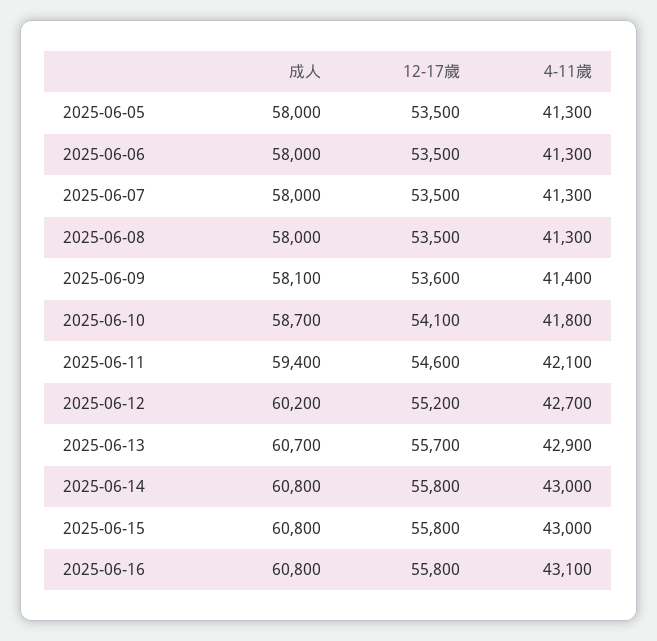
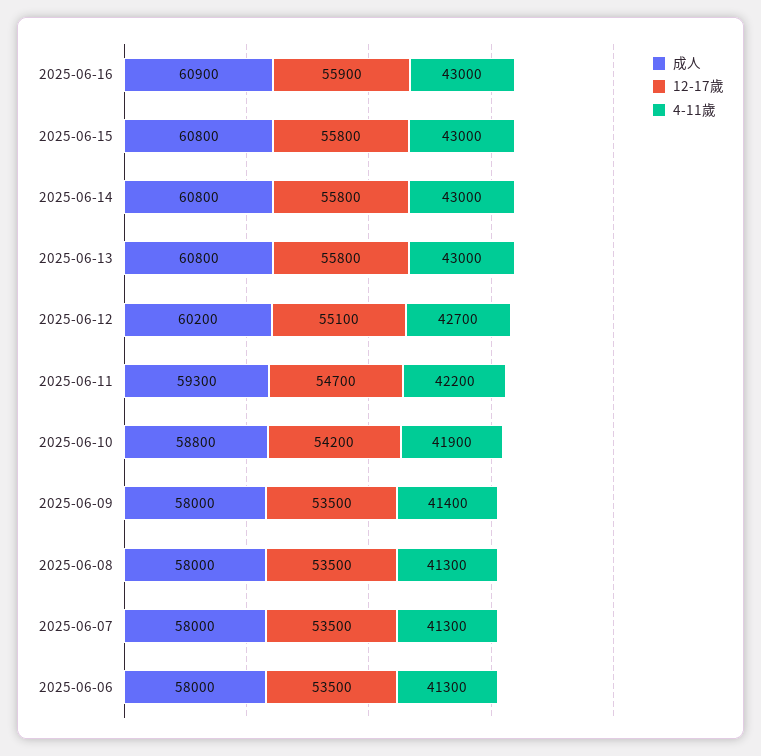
成人, 2025-06-05: 58000 -> none
12-17歲, 2025-06-05: 53500 -> none
4-11歲, 2025-06-05: 41300 -> none
成人, 2025-06-09: 58100 -> 58000
12-17歲, 2025-06-09: 53600 -> 53500
成人, 2025-06-10: 58700 -> 58800
12-17歲, 2025-06-10: 54100 -> 54200
4-11歲, 2025-06-10: 41800 -> 41900
成人, 2025-06-11: 59400 -> 59300
12-17歲, 2025-06-11: 54600 -> 54700
4-11歲, 2025-06-11: 42100 -> 42200
12-17歲, 2025-06-12: 55200 -> 55100
成人, 2025-06-13: 60700 -> 60800
12-17歲, 2025-06-13: 55700 -> 55800
4-11歲, 2025-06-13: 42900 -> 43000
成人, 2025-06-16: 60800 -> 60900
12-17歲, 2025-06-16: 55800 -> 55900
4-11歲, 2025-06-16: 43100 -> 43000

